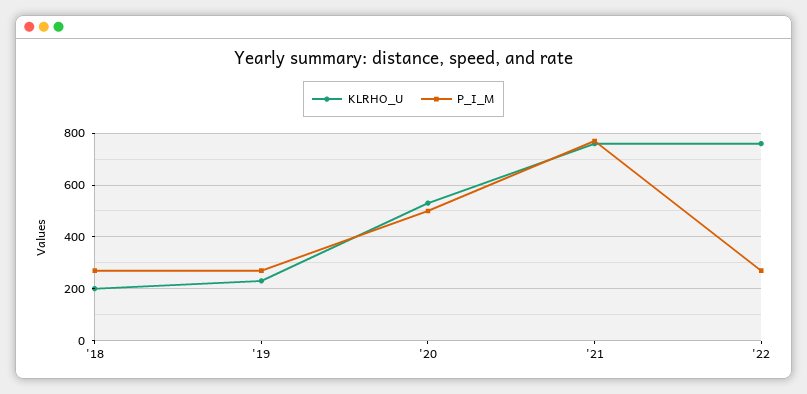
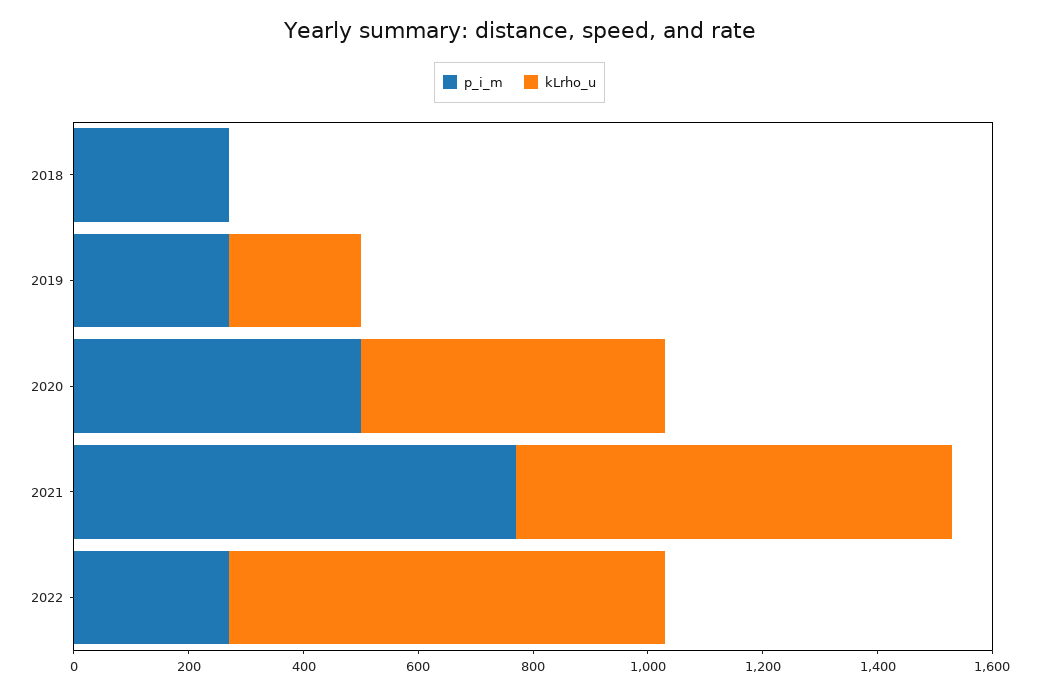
KLRHO_U, '18: 200 -> 0

